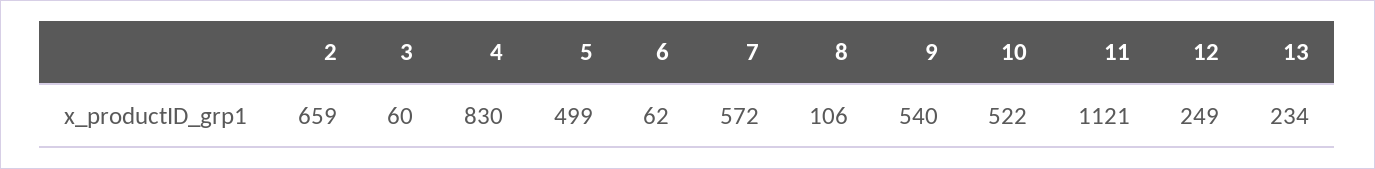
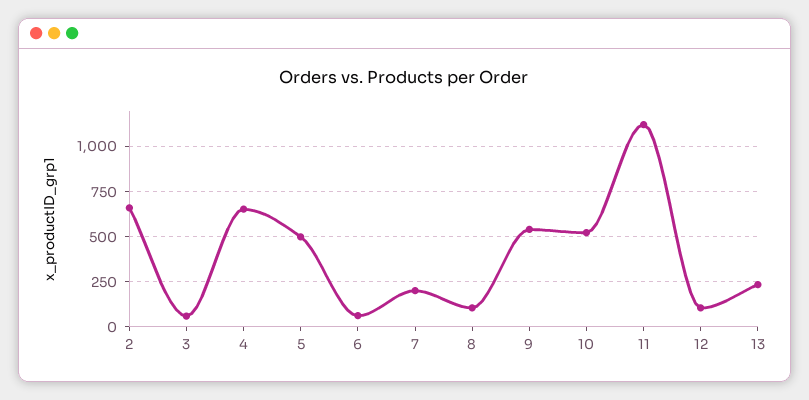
4: 830 -> 650
7: 572 -> 200
12: 249 -> 100

